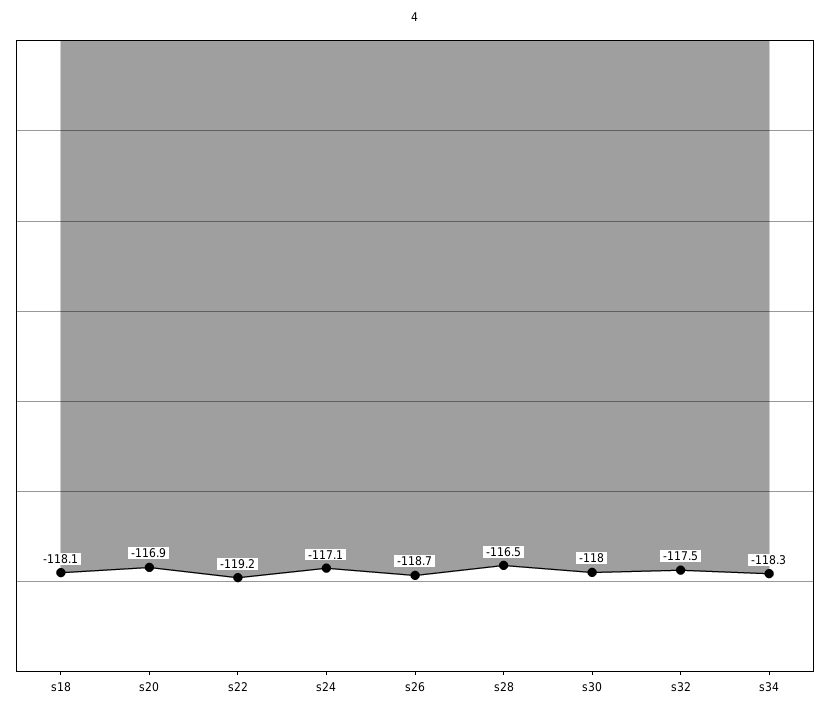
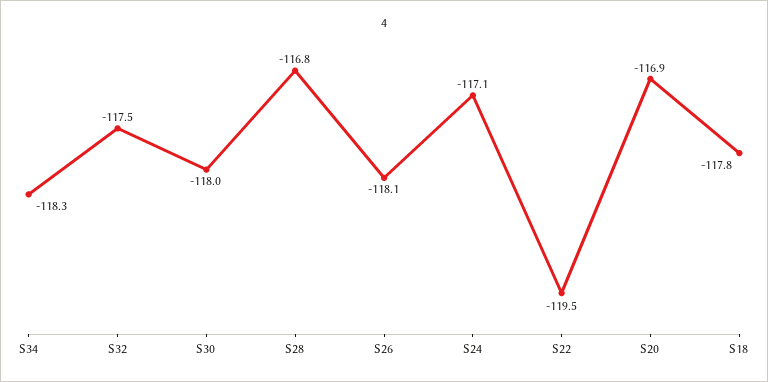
s18: -118.1 -> -117.8
s22: -119.2 -> -119.5
s26: -118.7 -> -118.1
s28: -116.5 -> -116.8

